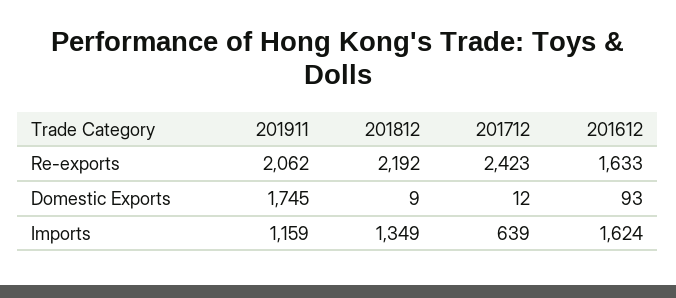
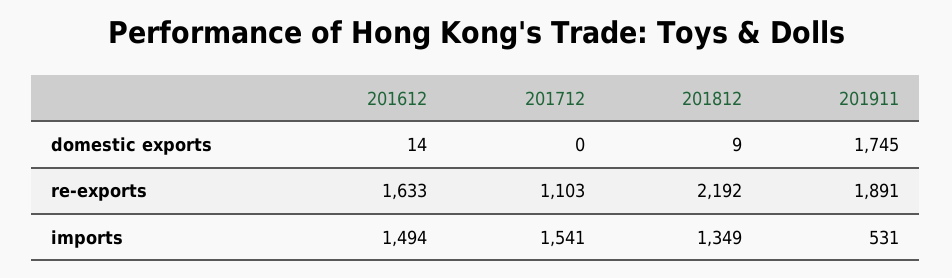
201911, Re-exports: 2062 -> 1891
201712, Re-exports: 2423 -> 1103
201712, Domestic Exports: 12 -> 0
201612, Domestic Exports: 93 -> 14
201911, Imports: 1159 -> 531
201712, Imports: 639 -> 1541
201612, Imports: 1624 -> 1494

